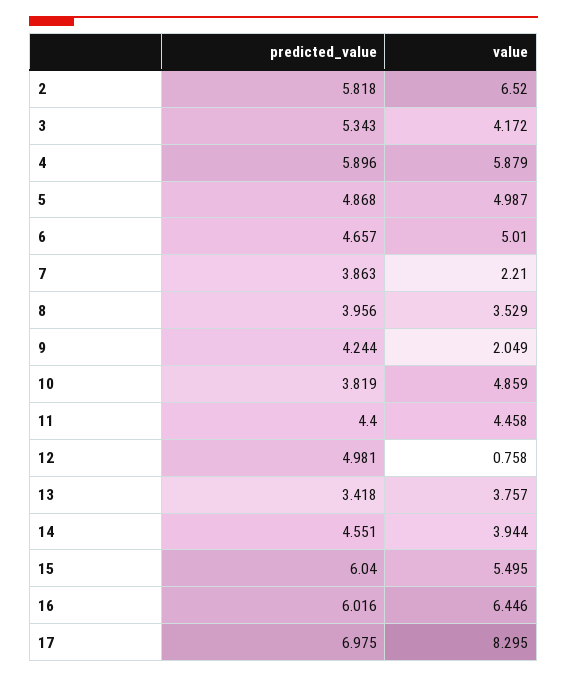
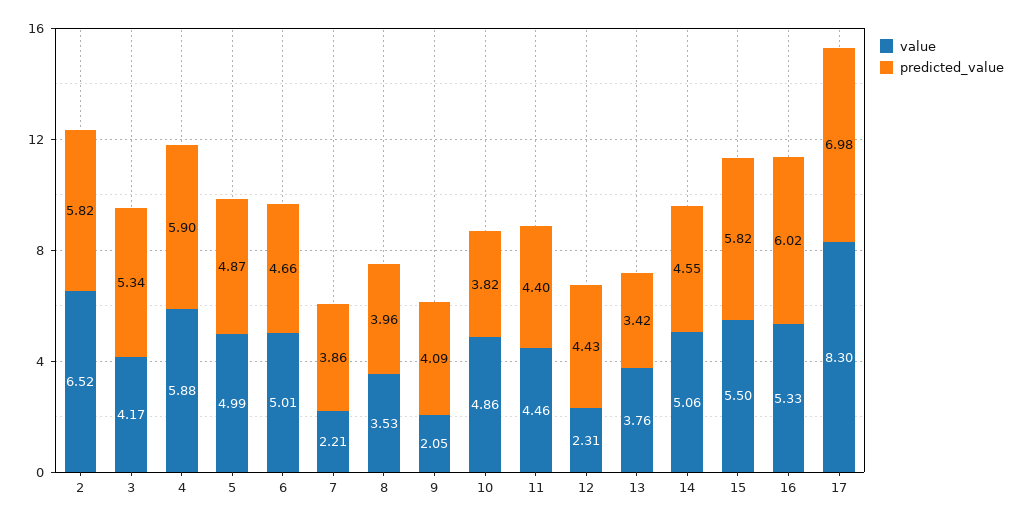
predicted_value, 9: 4.244 -> 4.09
predicted_value, 12: 4.981 -> 4.43
value, 12: 0.758 -> 2.31
value, 14: 3.944 -> 5.06
predicted_value, 15: 6.04 -> 5.82
value, 16: 6.446 -> 5.33

